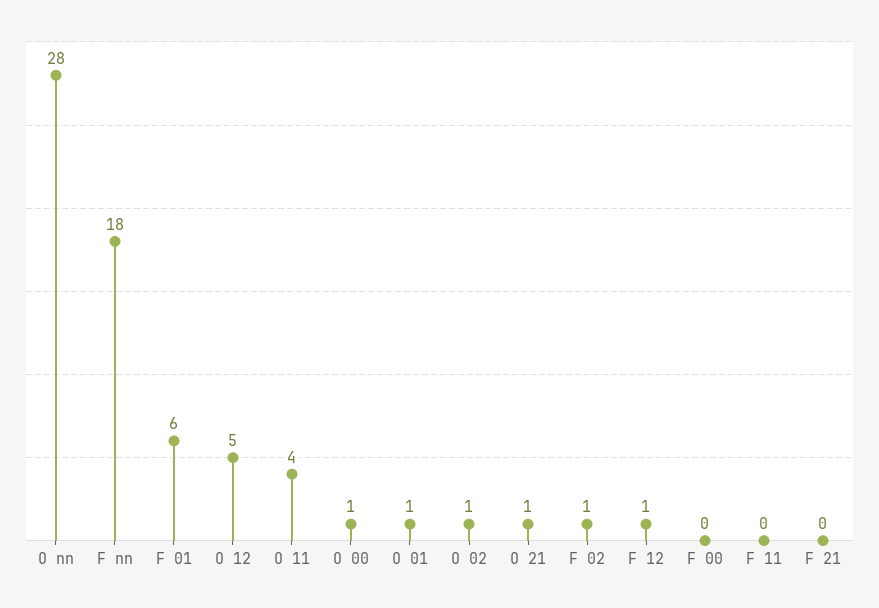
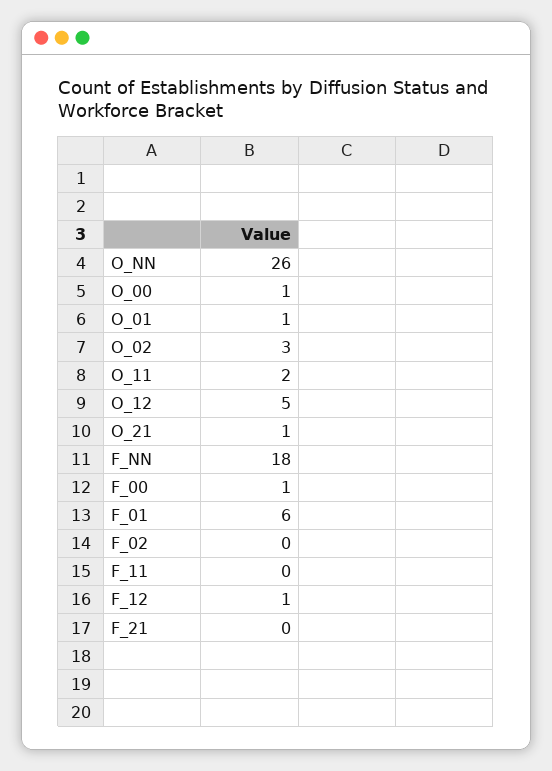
O nn: 28 -> 26
O 11: 4 -> 2
O 02: 1 -> 3
F 02: 1 -> 0
F 00: 0 -> 1

